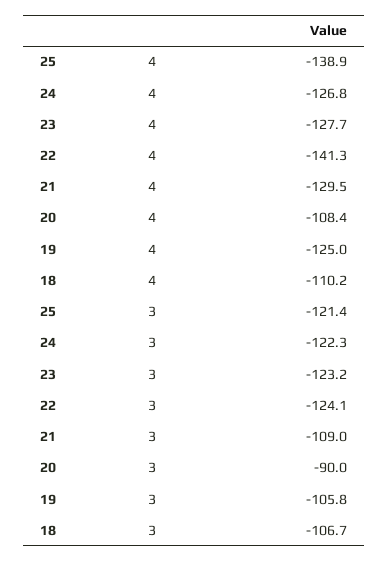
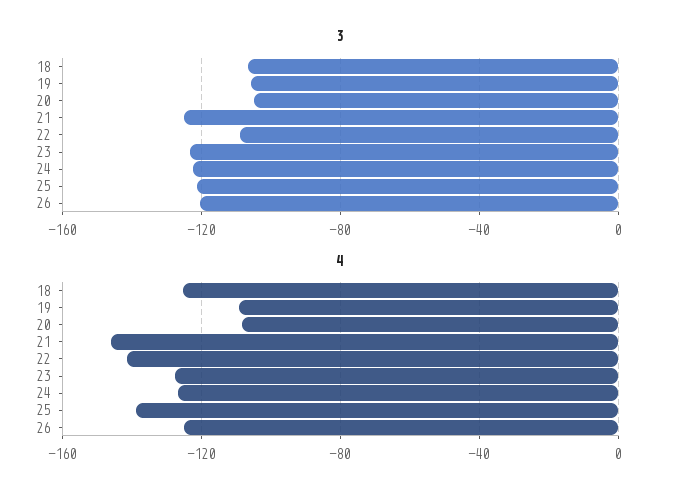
4, 21: -129.5 -> -145
4, 19: -125 -> -110
4, 18: -110.2 -> -125
3, 22: -124.1 -> -110
3, 21: -109 -> -125
3, 20: -90 -> -105
3, 26: none -> -120
4, 26: none -> -125

